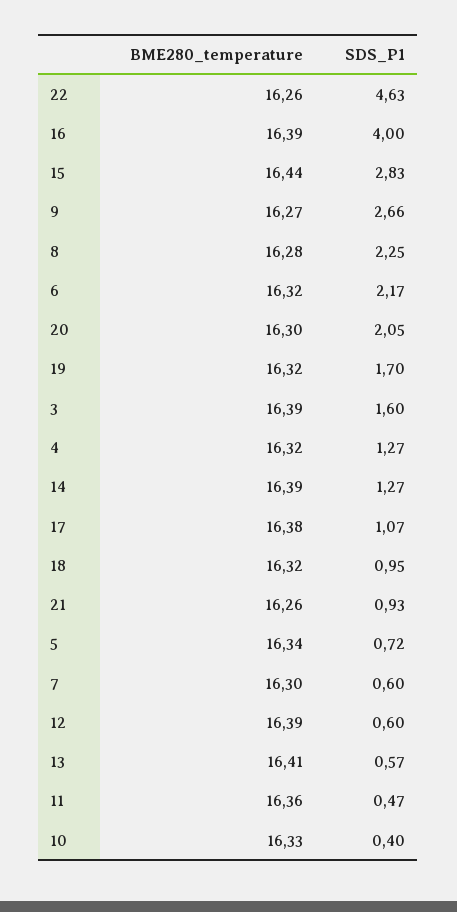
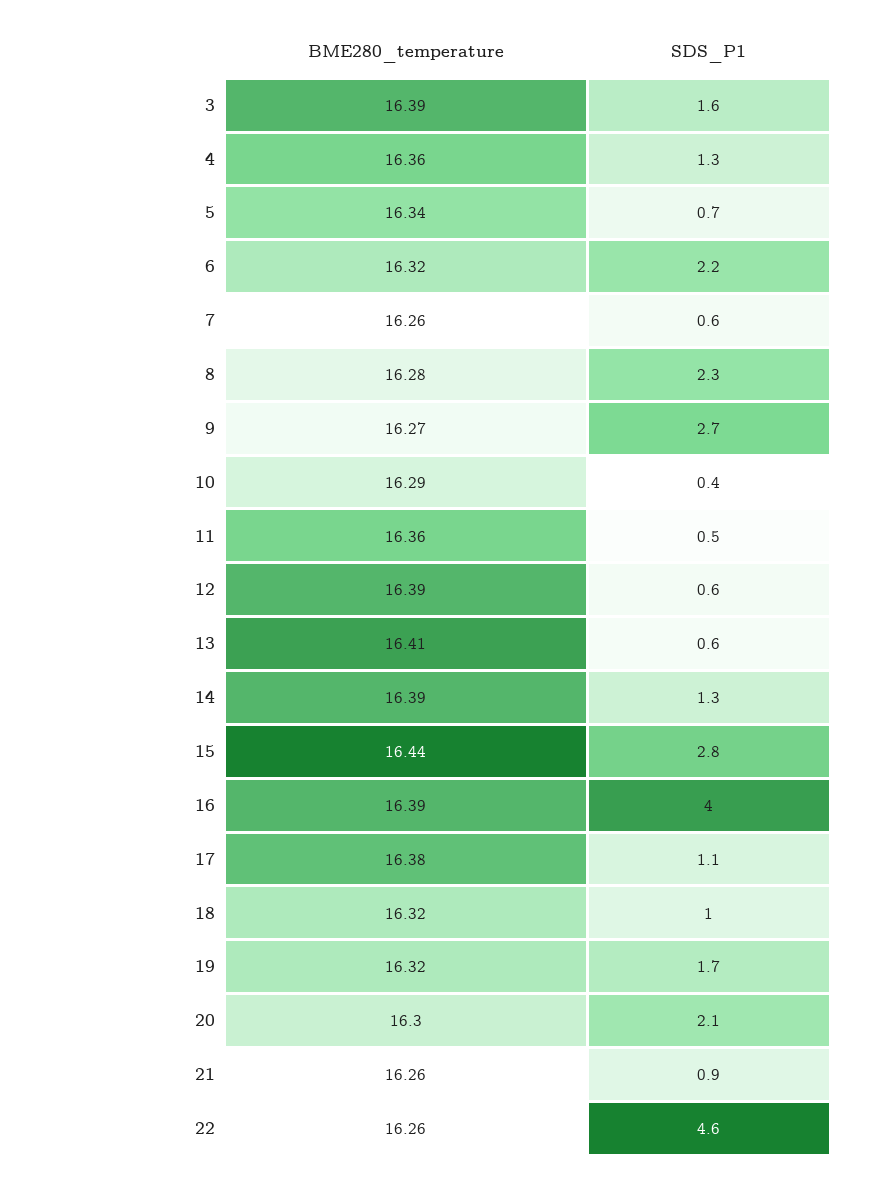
BME280_temperature, 4: 16.32 -> 16.36
BME280_temperature, 7: 16.3 -> 16.26
BME280_temperature, 10: 16.33 -> 16.29

